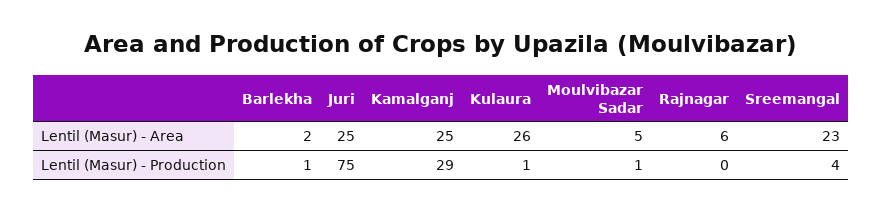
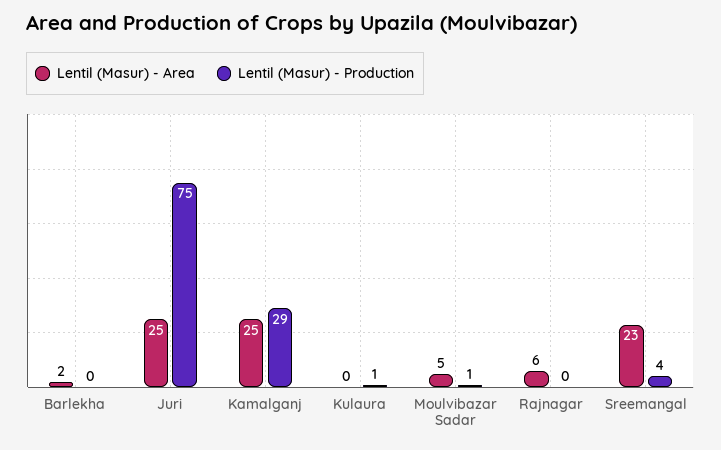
Lentil (Masur) - Area, Kulaura: 26 -> 0
Lentil (Masur) - Production, Barlekha: 1 -> 0

